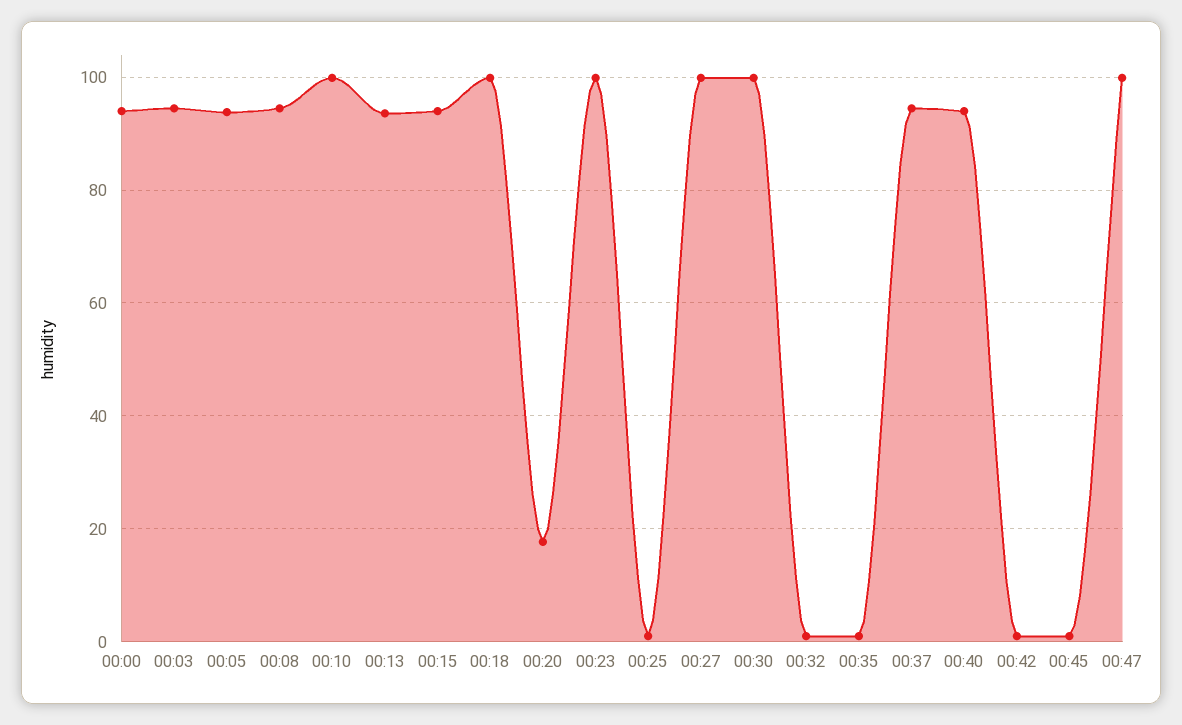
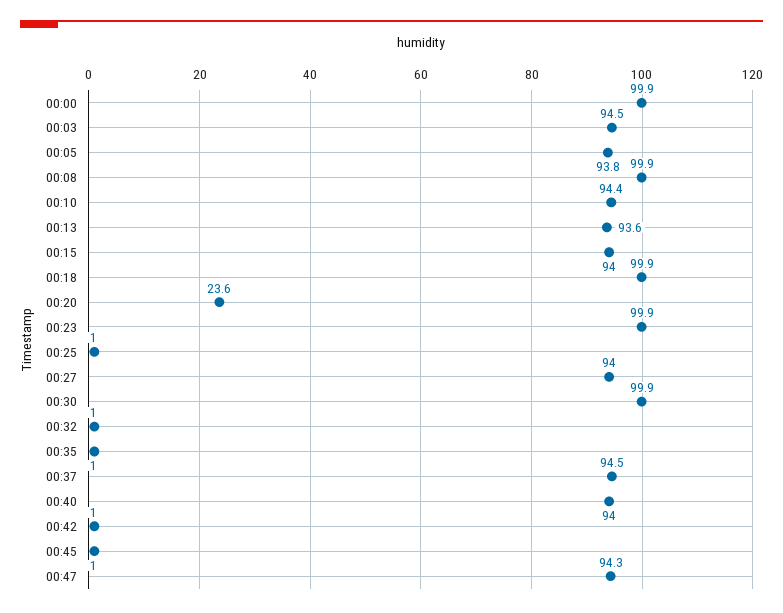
00:00: 94 -> 99.9
00:08: 94 -> 99.9
00:10: 100 -> 94.4
00:20: 18 -> 23.6
00:27: 100 -> 94
00:47: 100 -> 94.3

